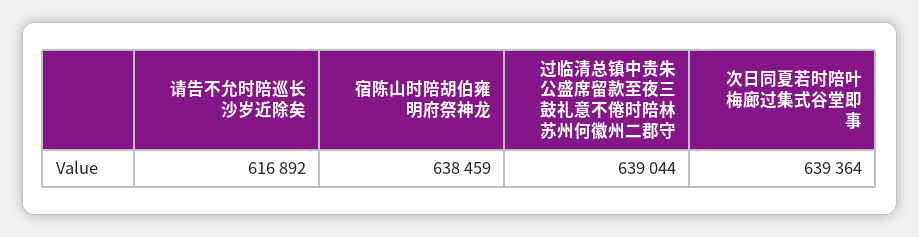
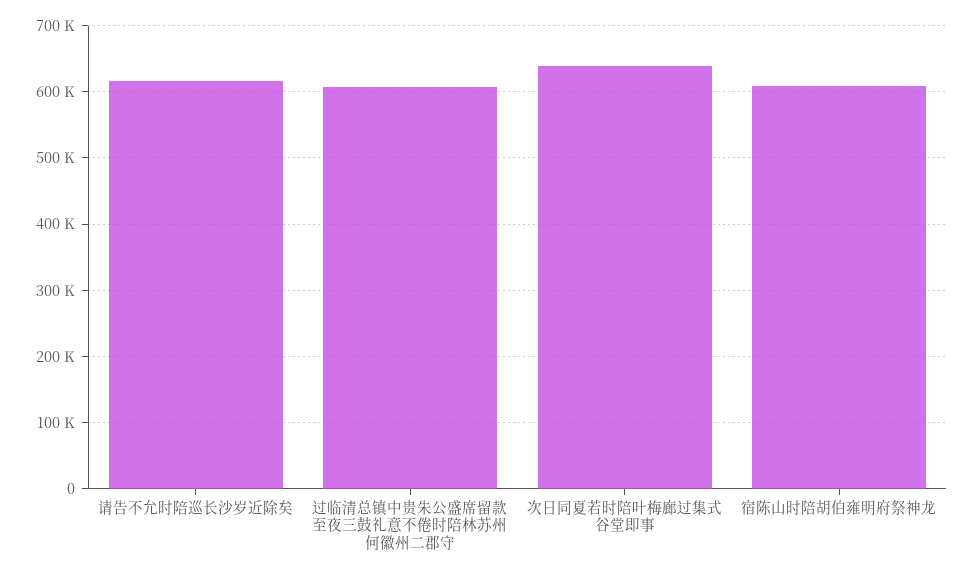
宿陈山时陪胡伯雍明府祭神龙: 638459 -> 610000
过临清总镇中贵朱公盛席留款至夜三鼓礼意不倦时陪林苏州何徽州二郡守: 639044 -> 610000

